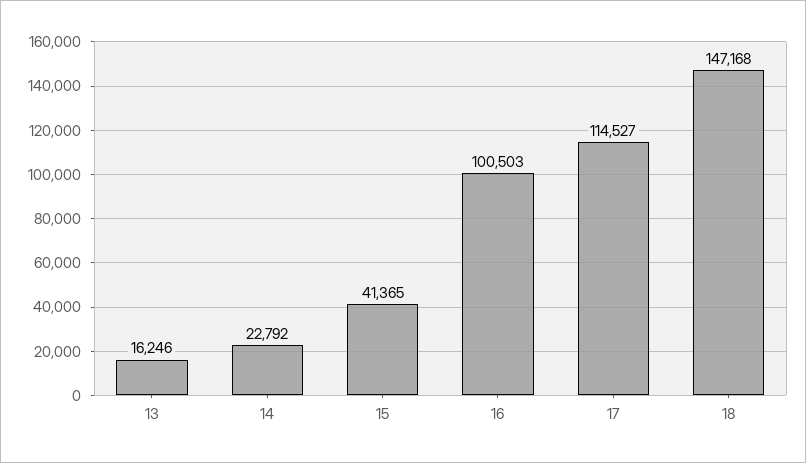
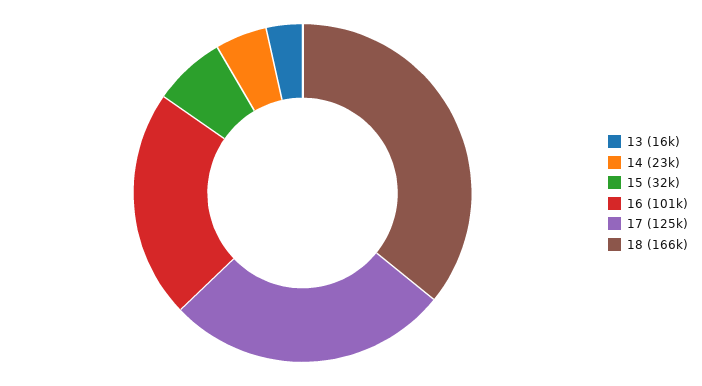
15: 41365 -> 32000
17: 114527 -> 125000
18: 147168 -> 166000

